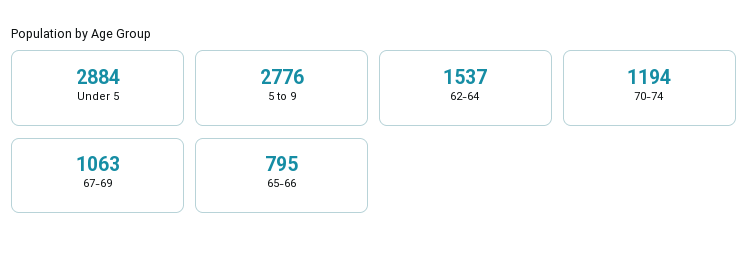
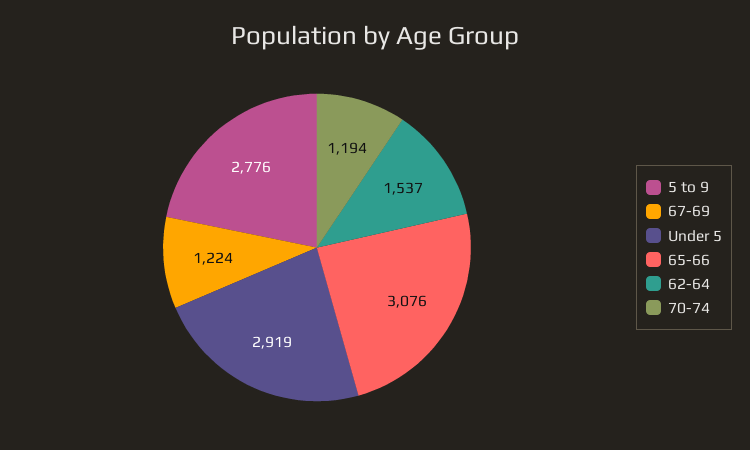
Under 5: 2884 -> 2919
67-69: 1063 -> 1224
65-66: 795 -> 3076

